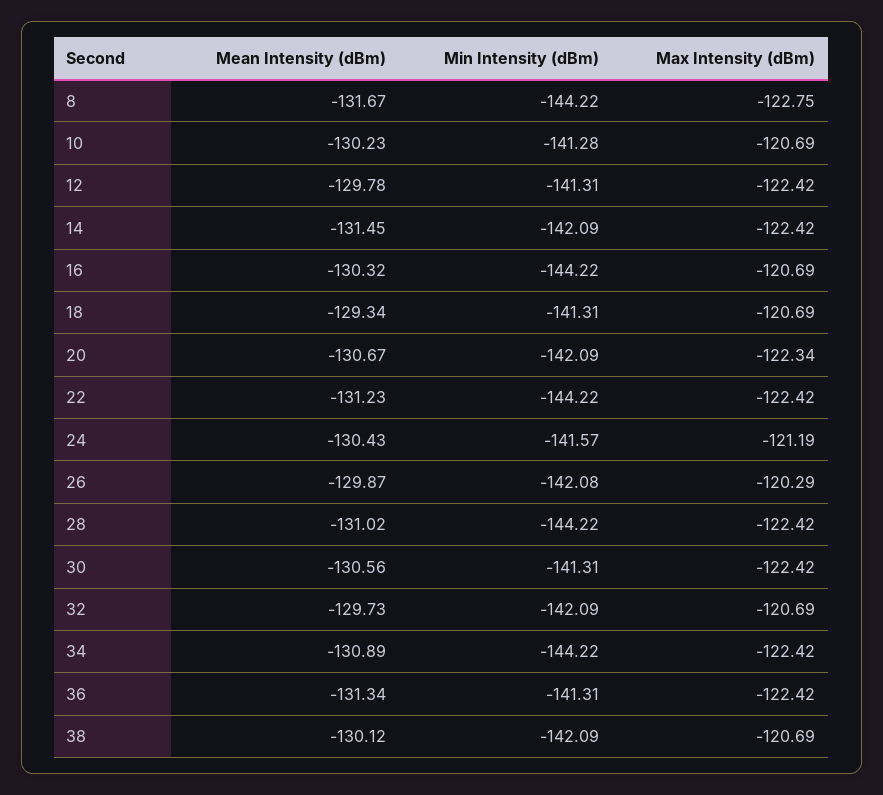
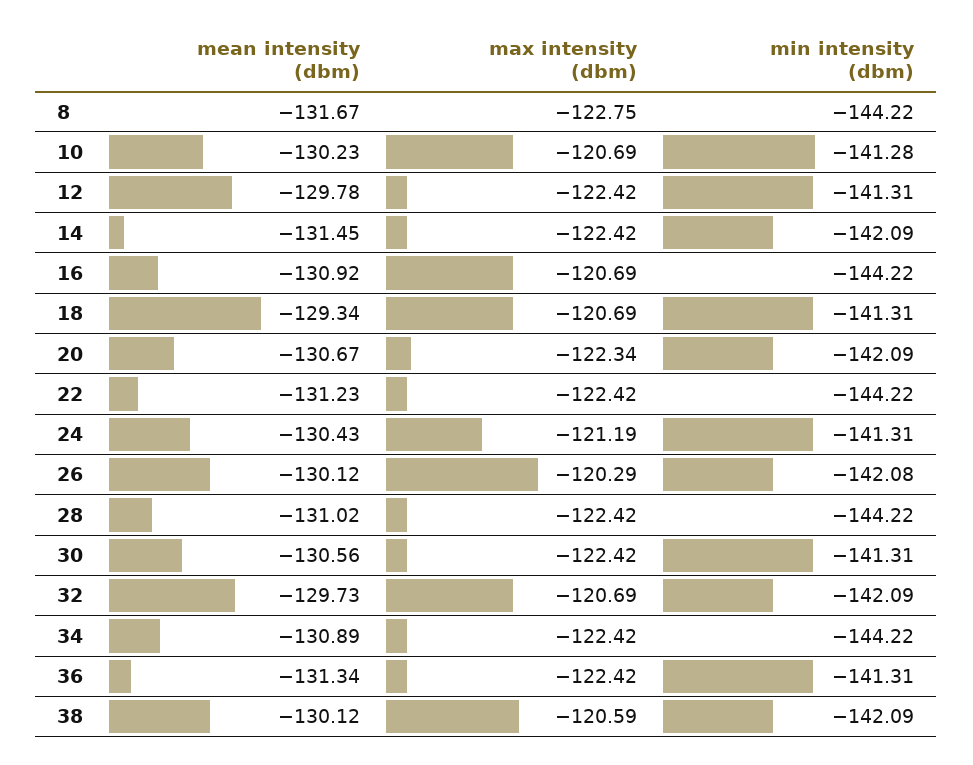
Mean Intensity (dBm), 16: -130.32 -> -130.92
Min Intensity (dBm), 24: -141.57 -> -141.31
Mean Intensity (dBm), 26: -129.87 -> -130.12
Max Intensity (dBm), 38: -120.69 -> -120.59

